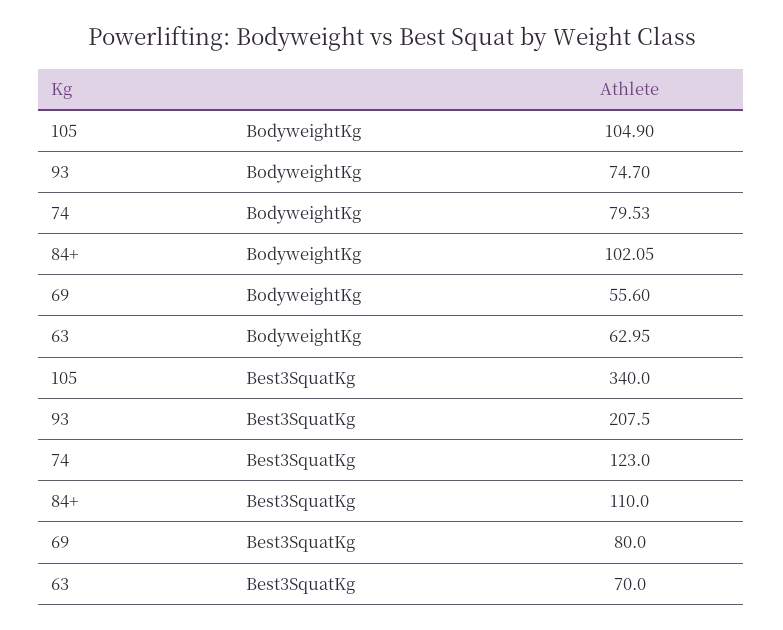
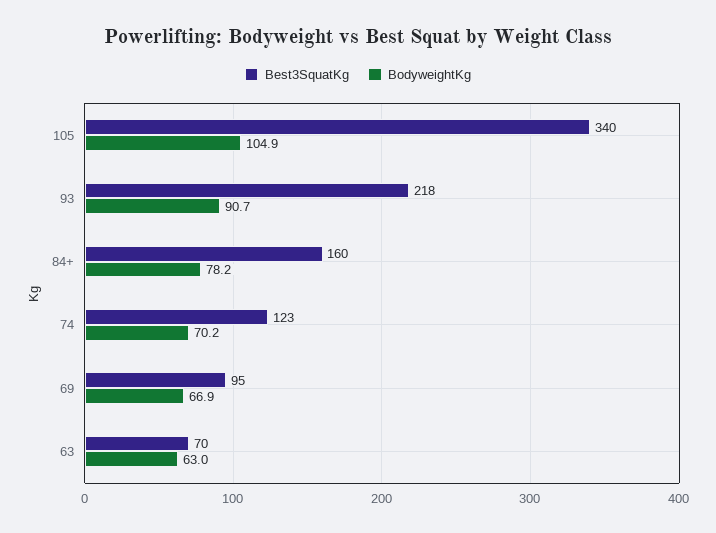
BodyweightKg, 93: 74.7 -> 90.7
BodyweightKg, 74: 79.53 -> 70.2
BodyweightKg, 84+: 102.05 -> 78.2
BodyweightKg, 69: 55.6 -> 66.9
Best3SquatKg, 93: 207.5 -> 218
Best3SquatKg, 84+: 110 -> 160
Best3SquatKg, 69: 80 -> 95

